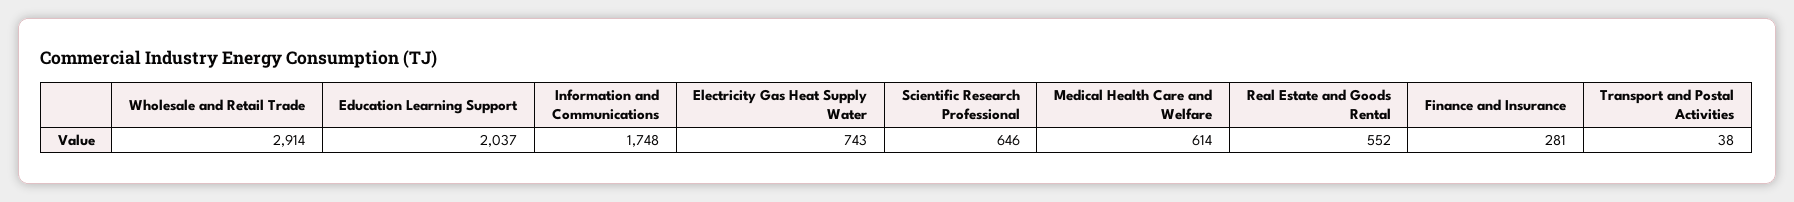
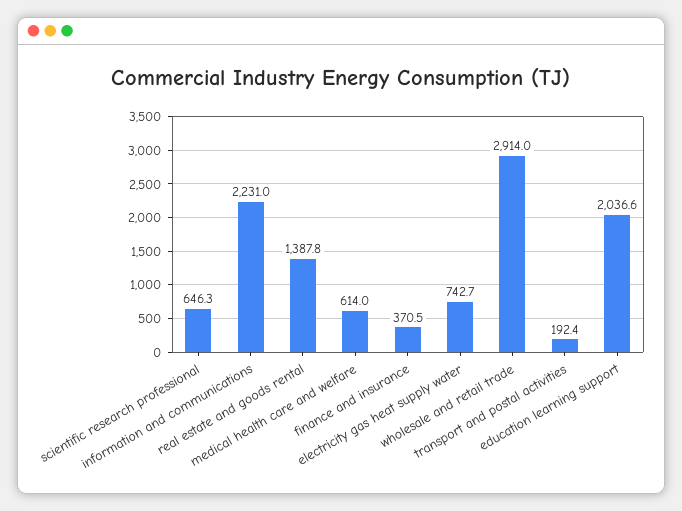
Information and Communications: 1748 -> 2231
Real Estate and Goods Rental: 552 -> 1387.8
Finance and Insurance: 281 -> 370.5
Transport and Postal Activities: 38 -> 192.4

